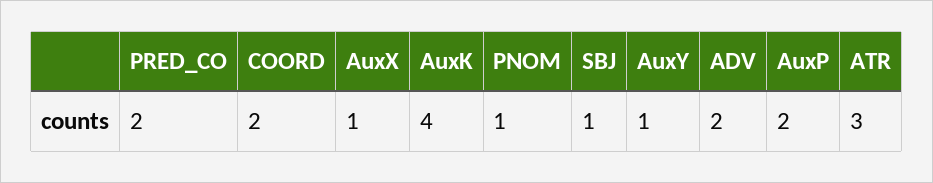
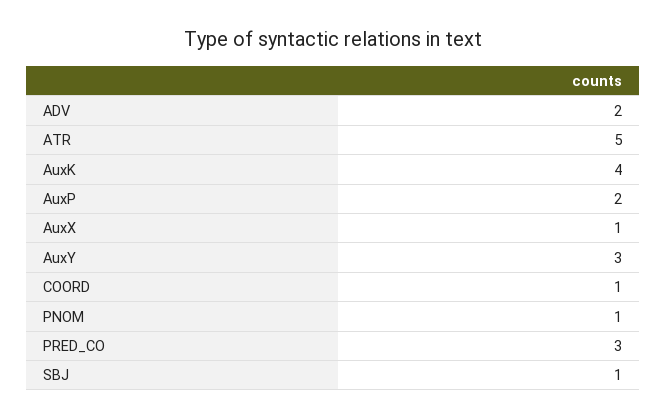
PRED_CO: 2 -> 3
COORD: 2 -> 1
AuxY: 1 -> 3
ATR: 3 -> 5

